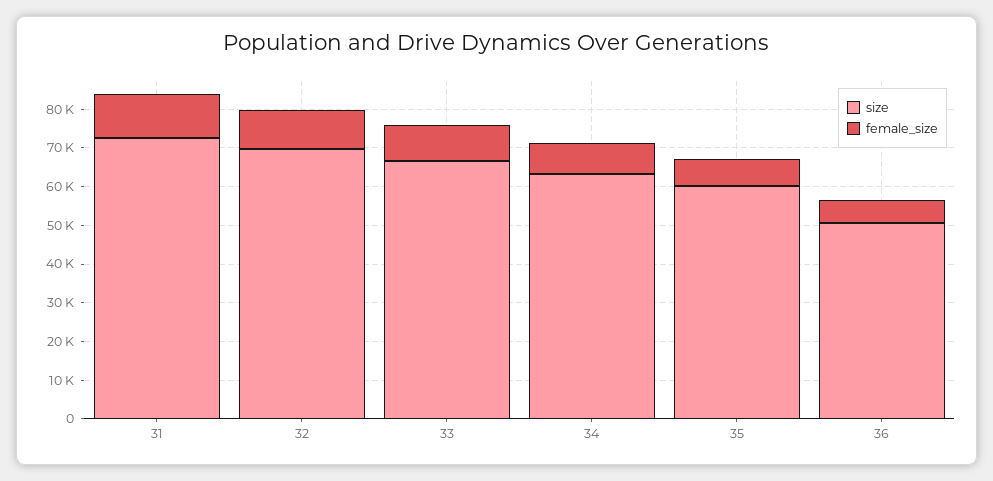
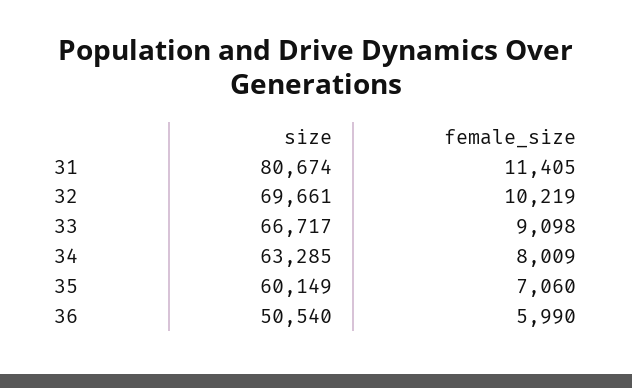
size, 31: 72500 -> 80674

